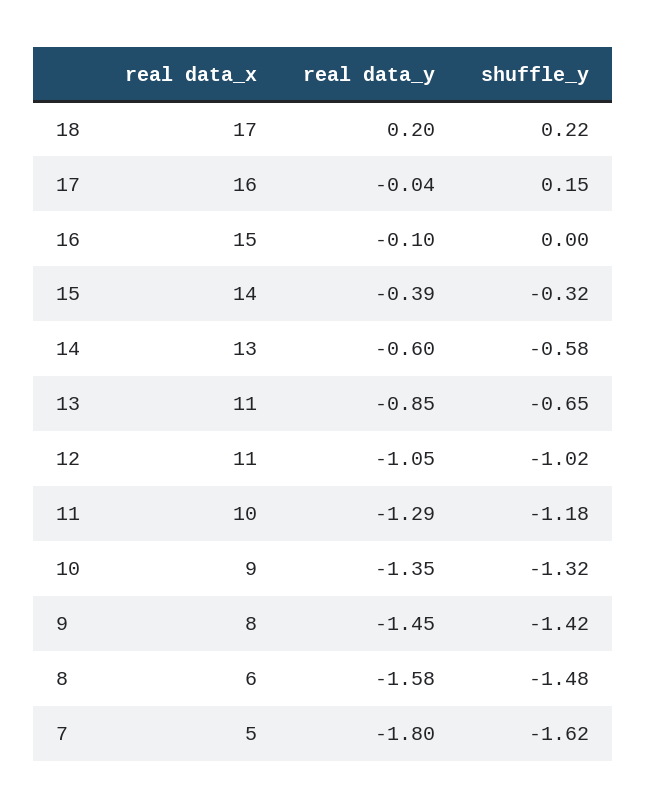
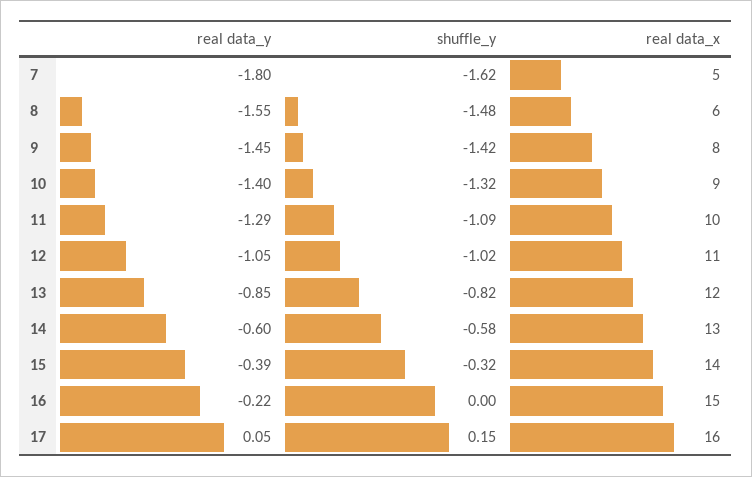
real data_x, 18: 17 -> none
real data_y, 18: 0.2 -> none
shuffle_y, 18: 0.22 -> none
real data_y, 17: -0.04 -> 0.05
real data_y, 16: -0.1 -> -0.22
real data_x, 13: 11 -> 12
shuffle_y, 13: -0.65 -> -0.82
shuffle_y, 11: -1.18 -> -1.09
real data_y, 10: -1.35 -> -1.4
real data_y, 8: -1.58 -> -1.55

